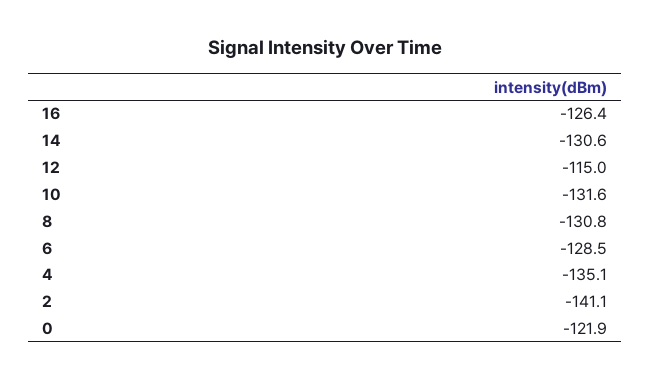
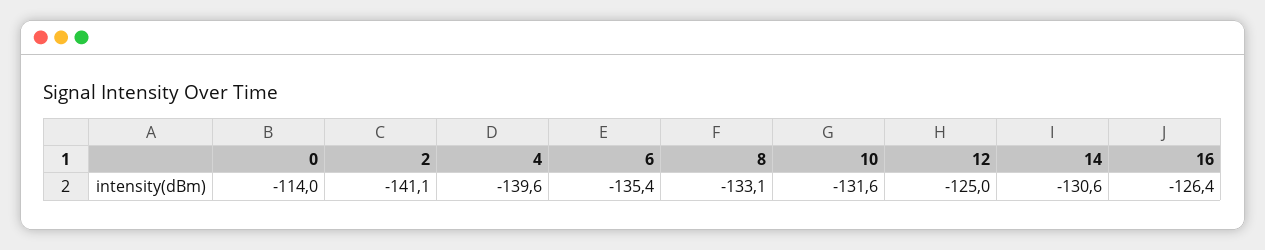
12: -115 -> -125
8: -130.8 -> -133.1
6: -128.5 -> -135.4
4: -135.1 -> -139.6
0: -121.9 -> -114

